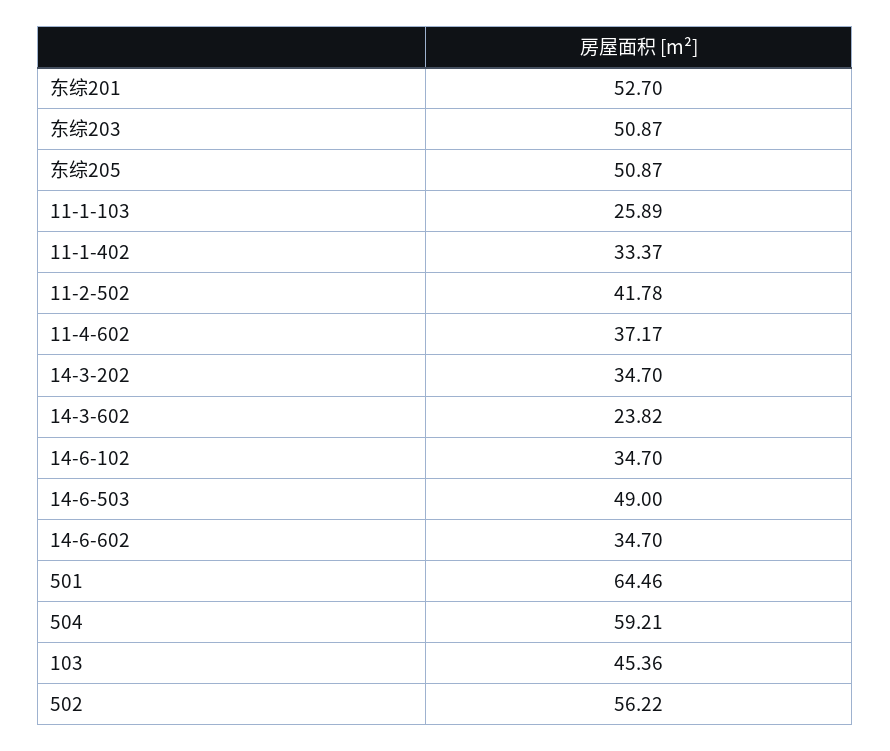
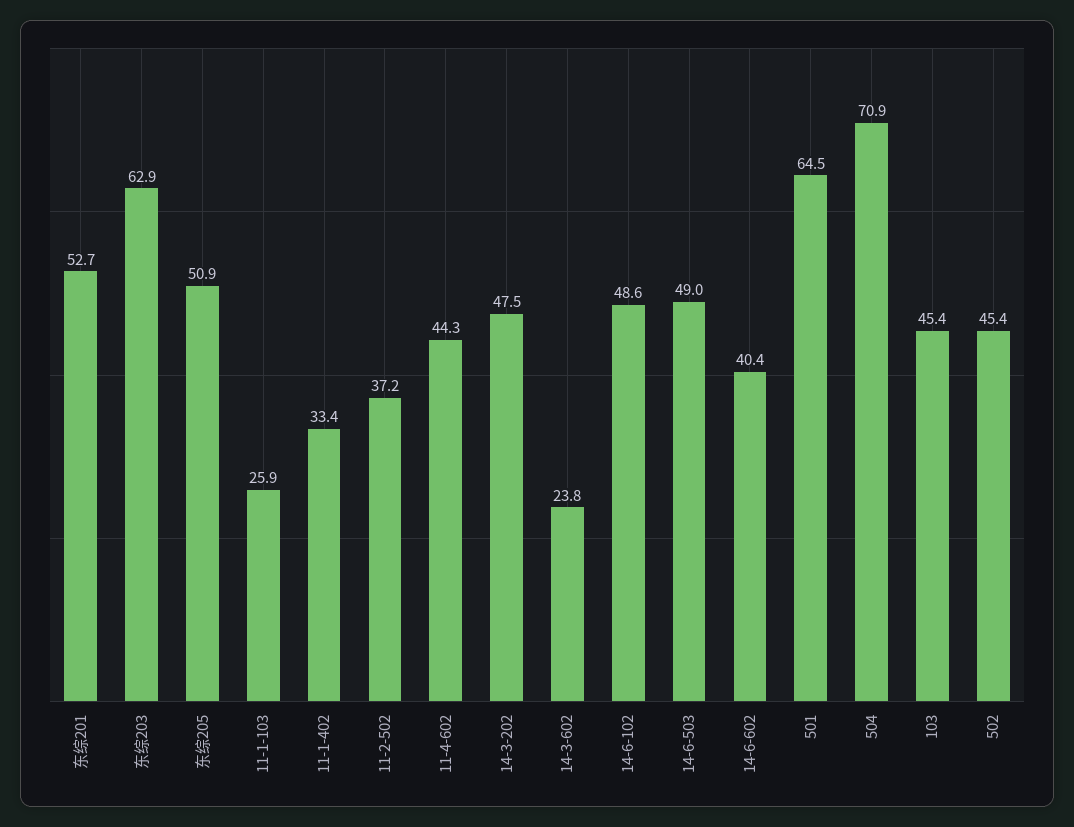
东综203: 50.87 -> 62.9
11-2-502: 41.78 -> 37.2
11-4-602: 37.17 -> 44.3
14-3-202: 34.7 -> 47.5
14-6-102: 34.7 -> 48.6
14-6-602: 34.7 -> 40.4
504: 59.21 -> 70.9
502: 56.22 -> 45.4

